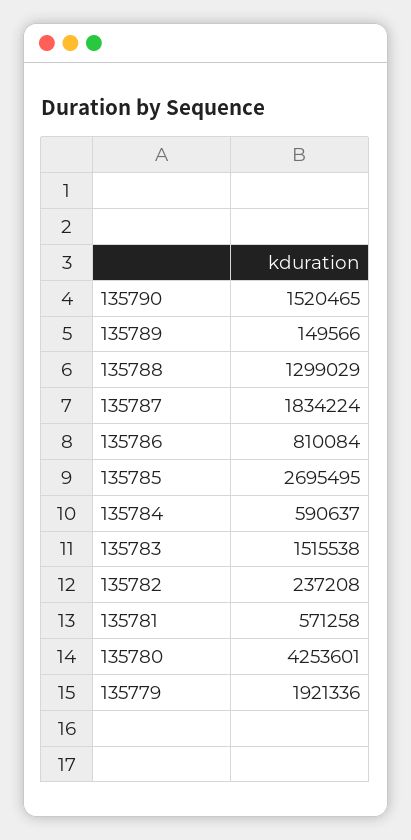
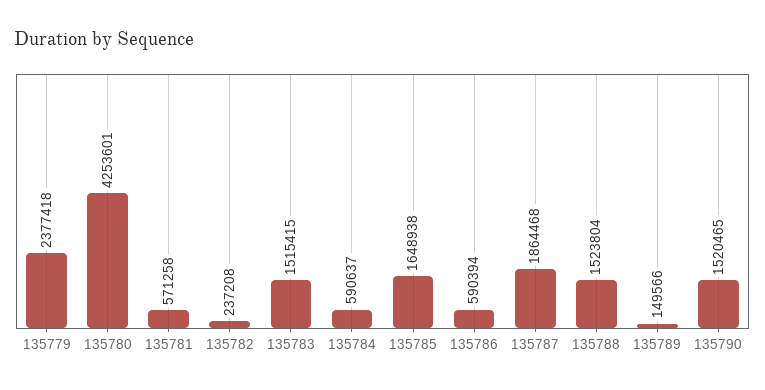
135788: 1299029 -> 1523804
135787: 1834224 -> 1864468
135786: 810084 -> 590394
135785: 2695495 -> 1648938
135783: 1515538 -> 1515415
135779: 1921336 -> 2377418

